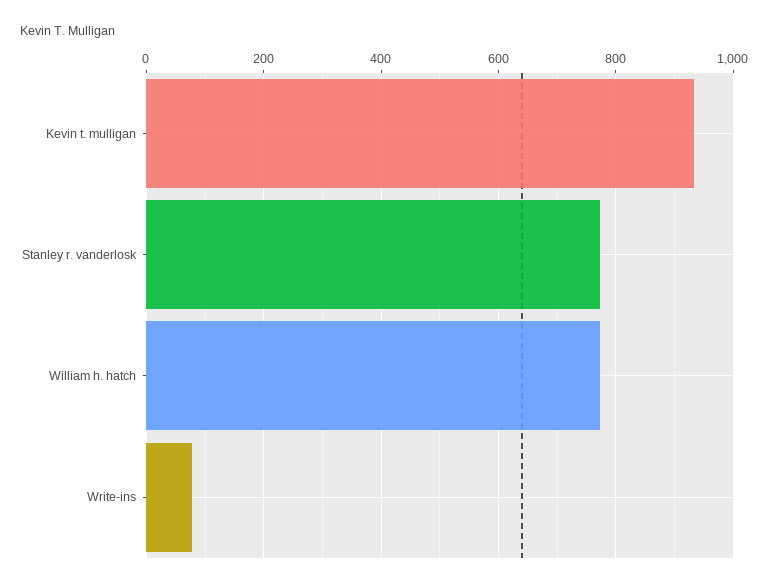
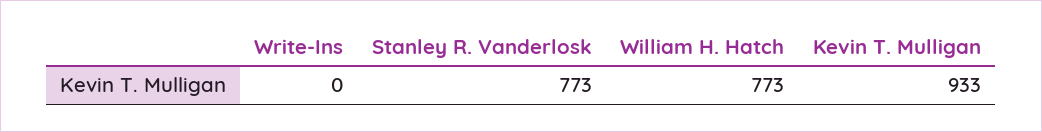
Write-ins: 80 -> 0

